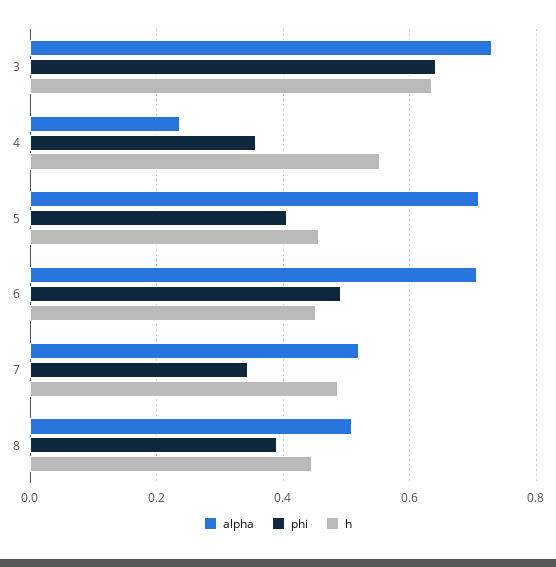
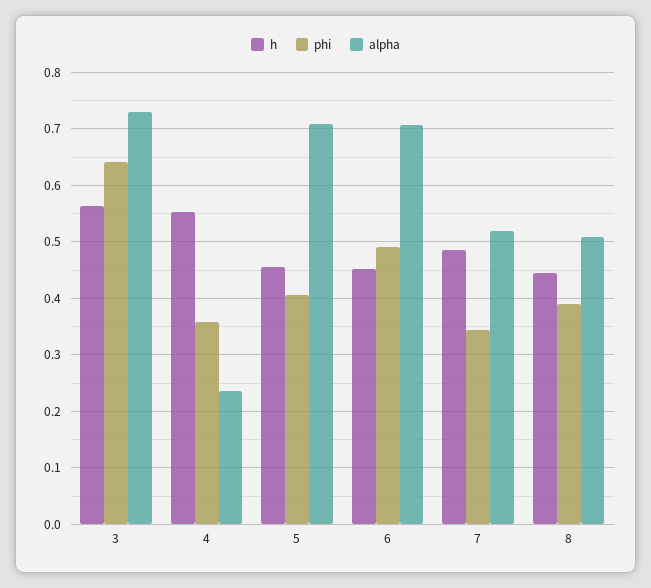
h, 3: 0.64 -> 0.56

